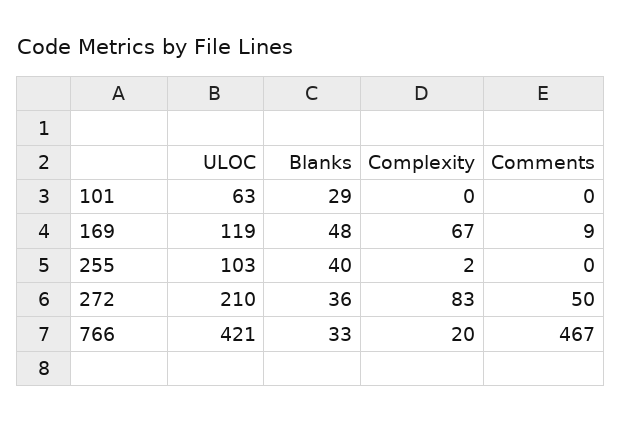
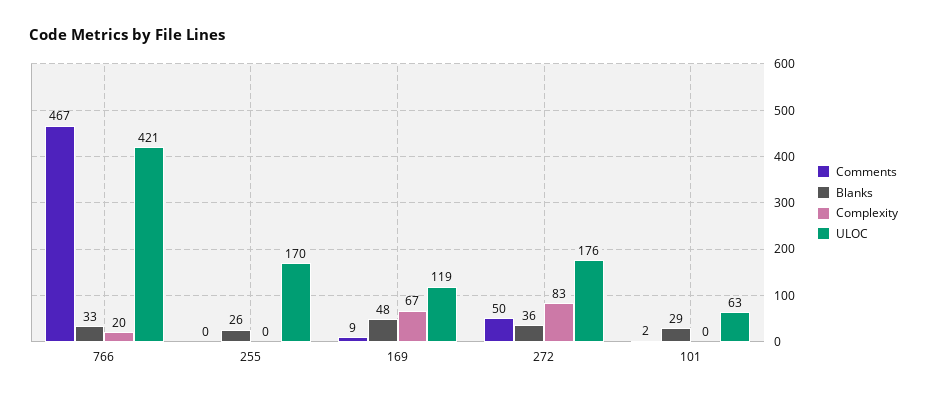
Comments, 101: 0 -> 2
ULOC, 255: 103 -> 170
Blanks, 255: 40 -> 26
Complexity, 255: 2 -> 0
ULOC, 272: 210 -> 176

